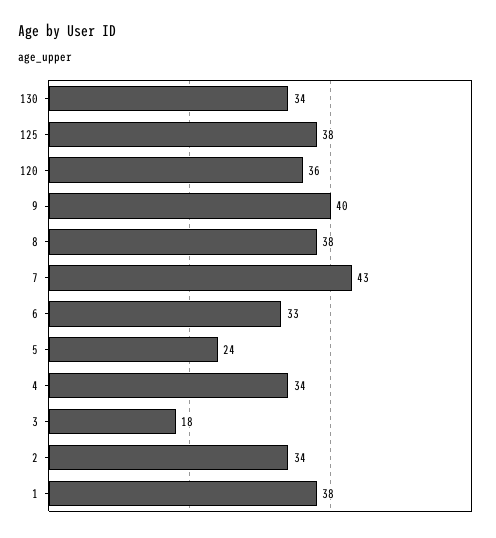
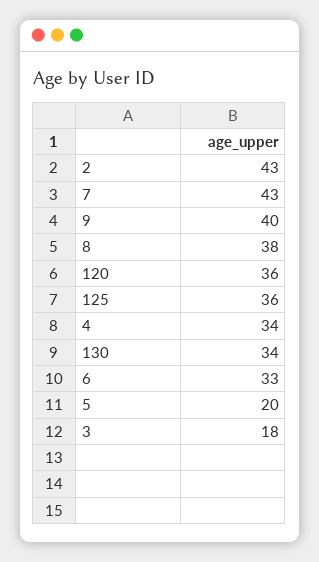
125: 38 -> 36
5: 24 -> 20
2: 34 -> 43
1: 38 -> none

